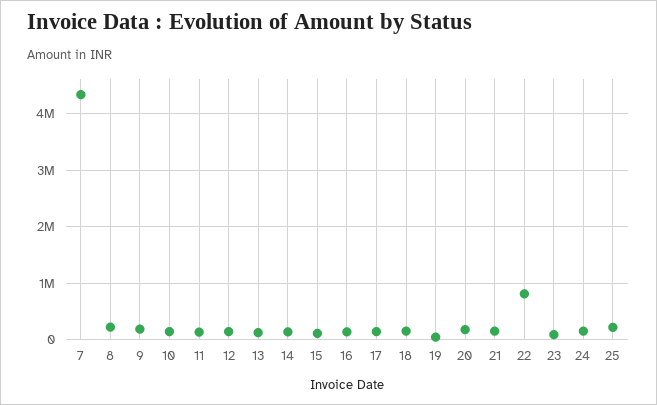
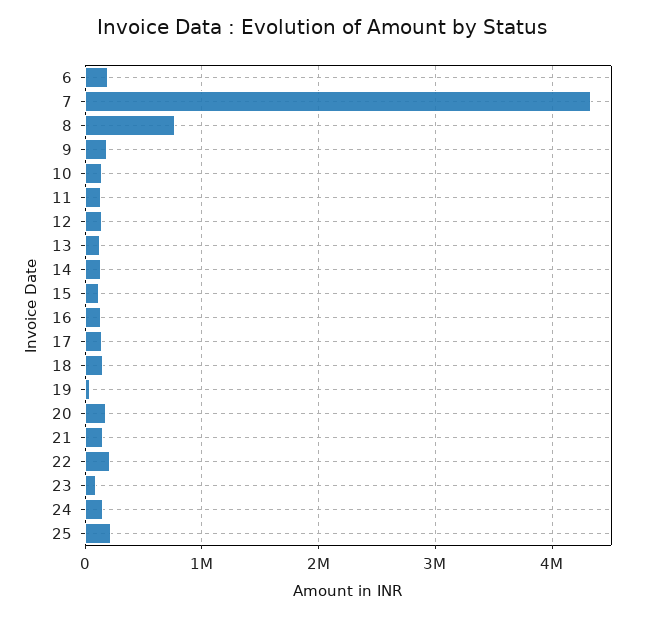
8: 200000 -> 800000
22: 800000 -> 200000
6: none -> 200000

